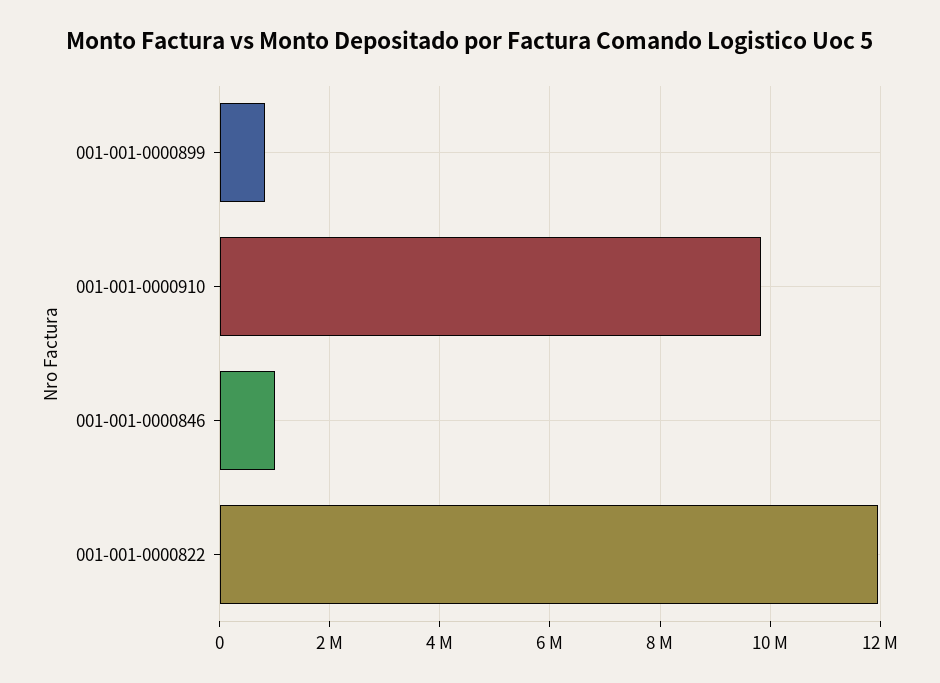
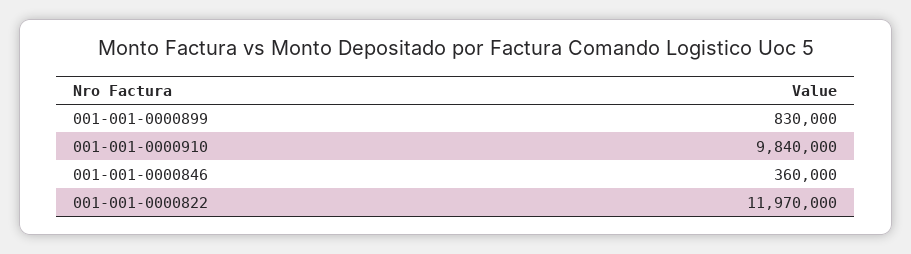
001-001-0000846: 1000000 -> 360000

